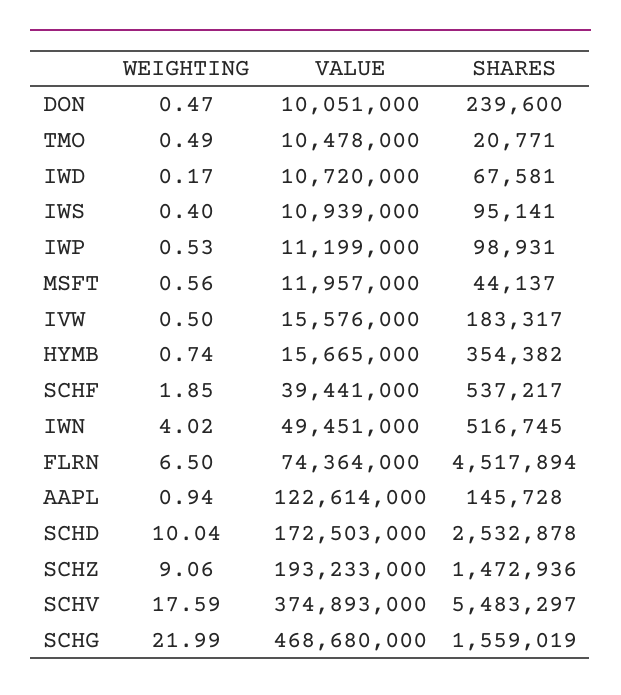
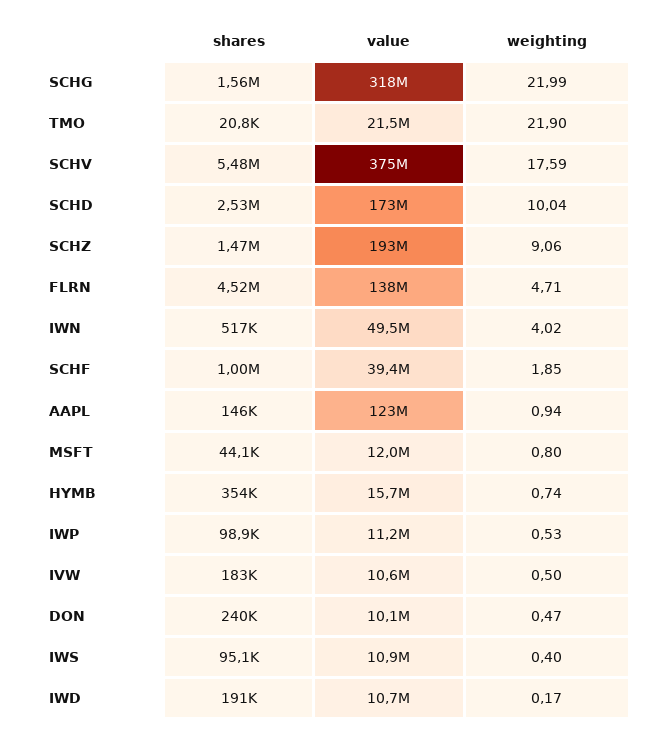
WEIGHTING, TMO: 0.49 -> 21.9
VALUE, TMO: 10478000 -> 21500000
SHARES, IWD: 67581 -> 191000
WEIGHTING, MSFT: 0.56 -> 0.8
VALUE, IVW: 15576000 -> 10600000
SHARES, SCHF: 537217 -> 1000000
WEIGHTING, FLRN: 6.5 -> 4.71
VALUE, FLRN: 74364000 -> 138000000
VALUE, SCHG: 468680000 -> 318000000

